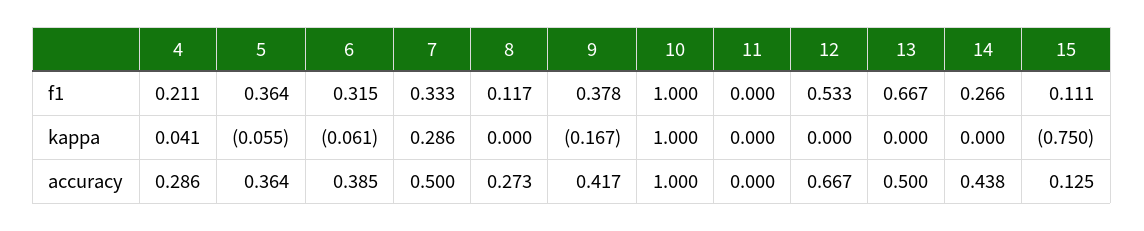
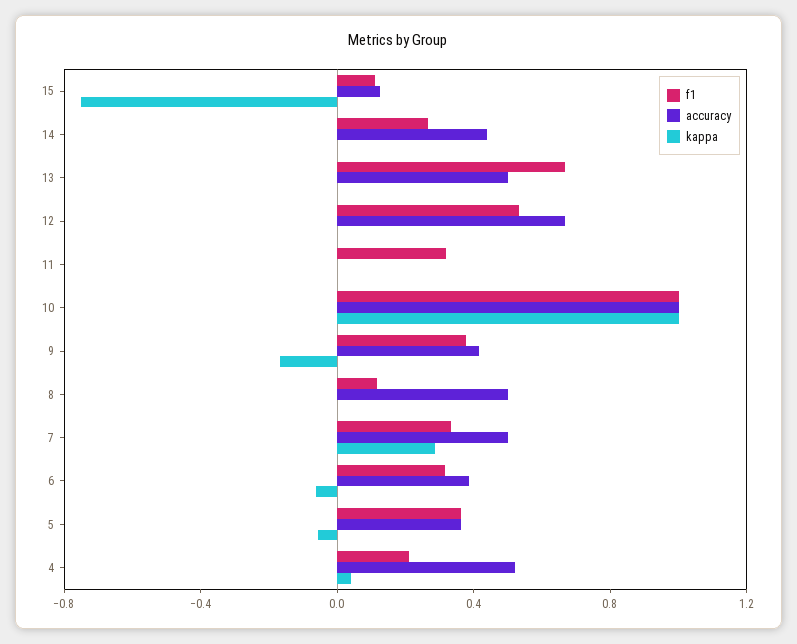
f1, 11: 0 -> 0.3
accuracy, 4: 0.286 -> 0.5
accuracy, 8: 0.273 -> 0.5

